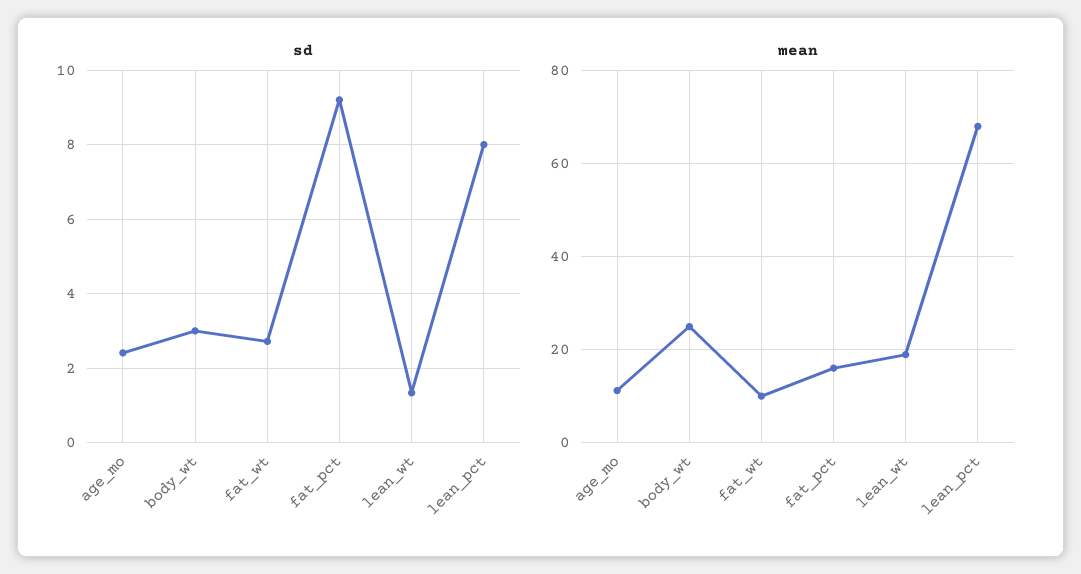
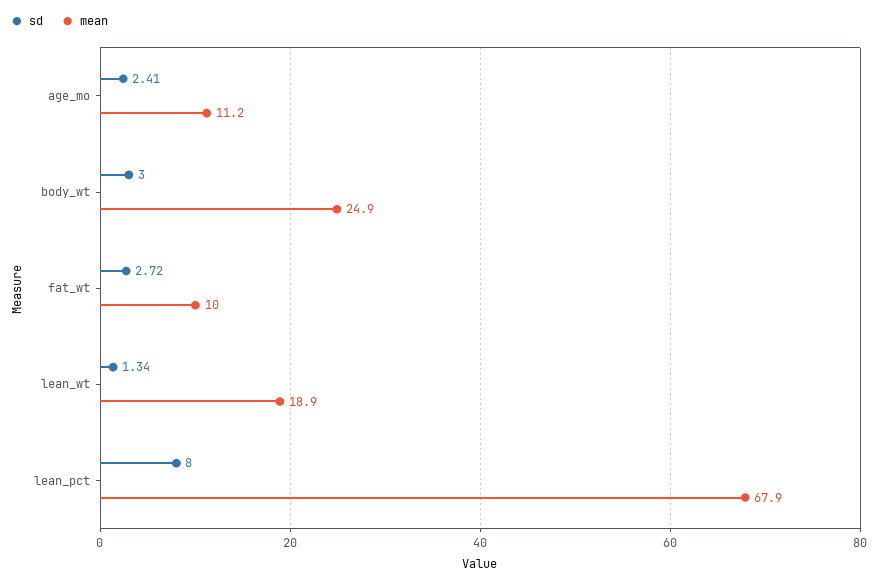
sd, fat_pct: 9.2 -> none
mean, fat_pct: 16 -> none

